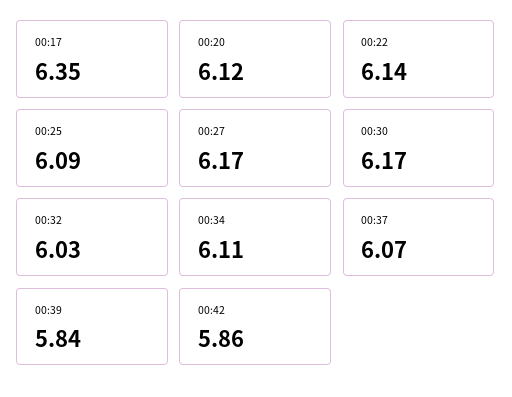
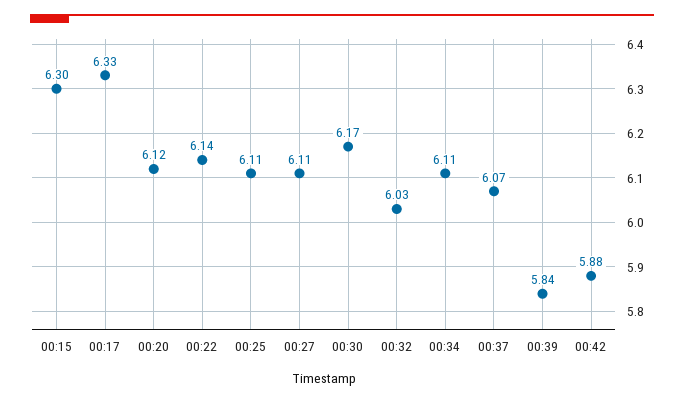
00:17: 6.35 -> 6.33
00:25: 6.09 -> 6.11
00:27: 6.17 -> 6.11
00:42: 5.86 -> 5.88
00:15: none -> 6.3

